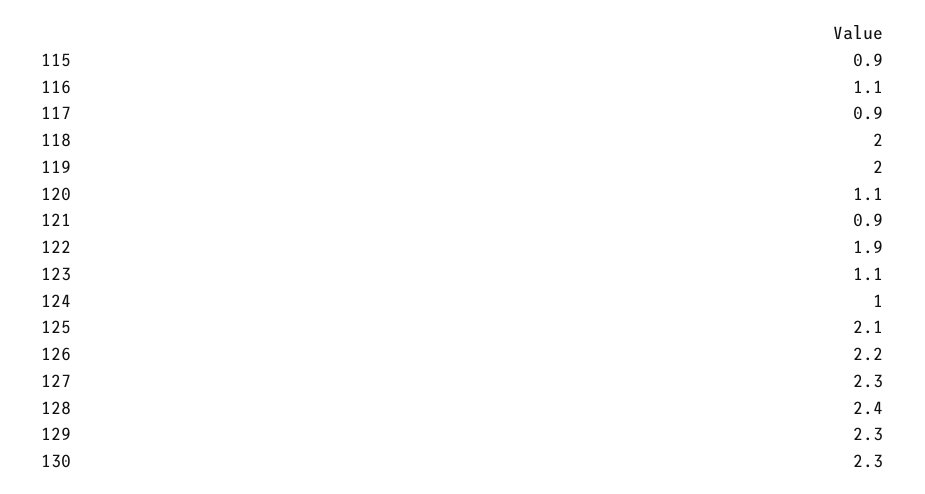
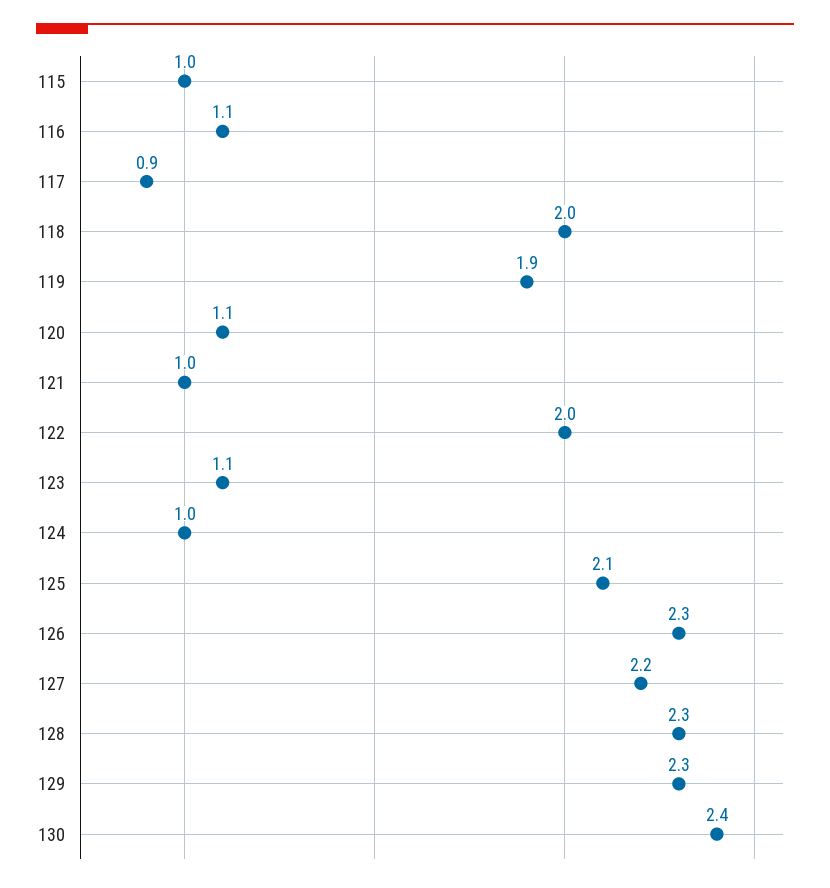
115: 0.9 -> 1
119: 2 -> 1.9
121: 0.9 -> 1
122: 1.9 -> 2
126: 2.2 -> 2.3
127: 2.3 -> 2.2
128: 2.4 -> 2.3
130: 2.3 -> 2.4

